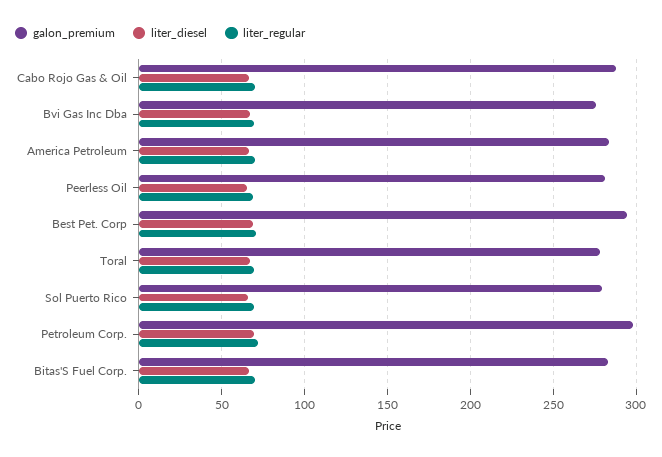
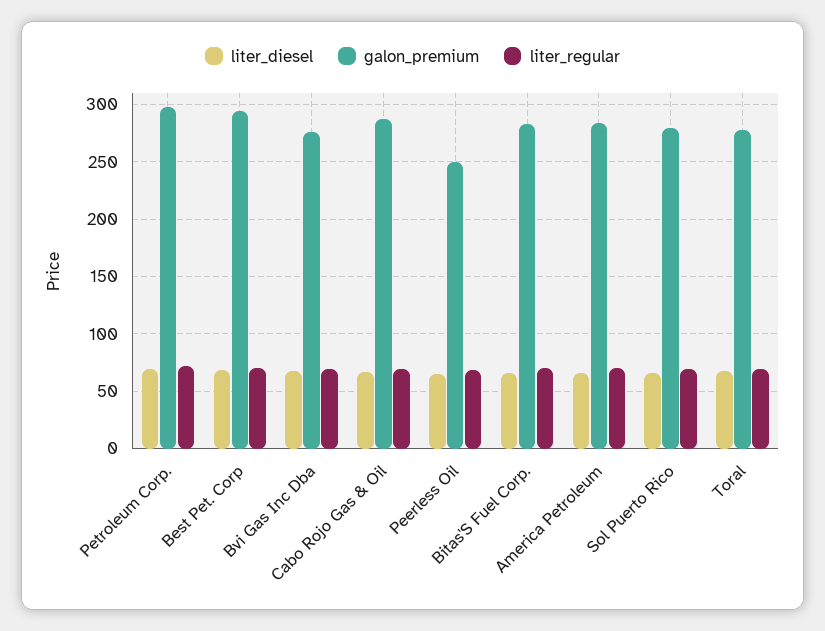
galon_premium, Peerless Oil: 280 -> 250

